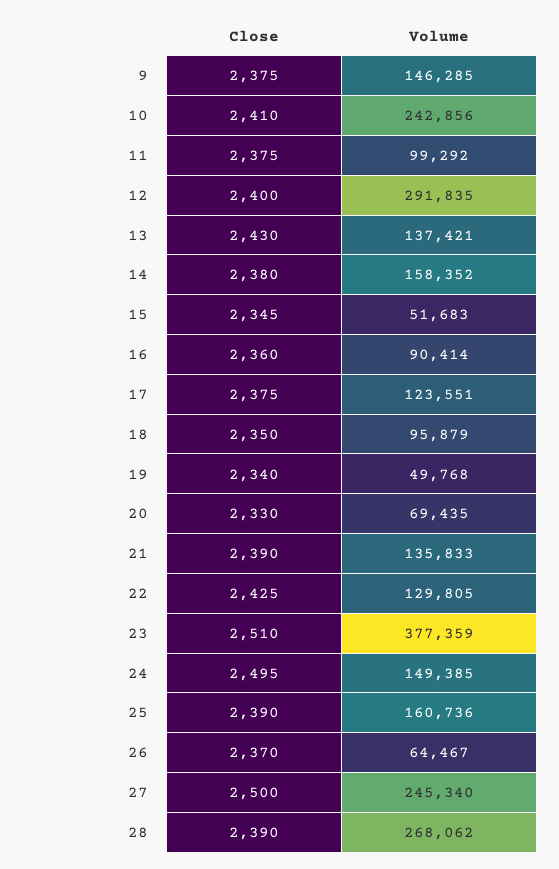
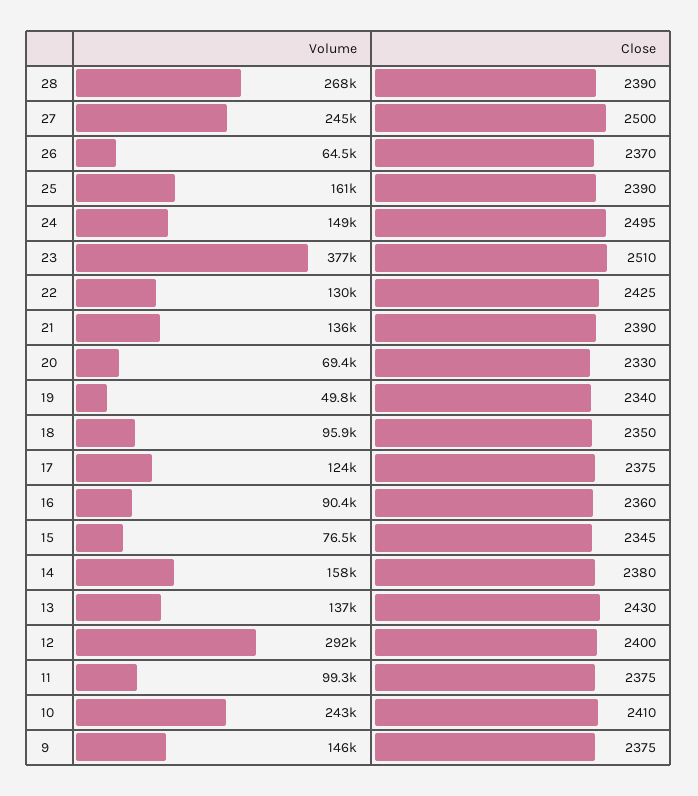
Volume, 15: 51683 -> 76500

